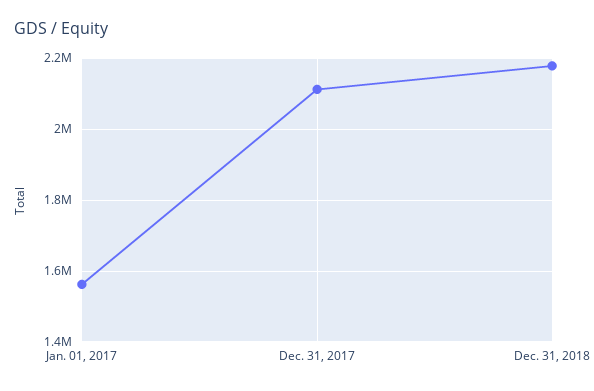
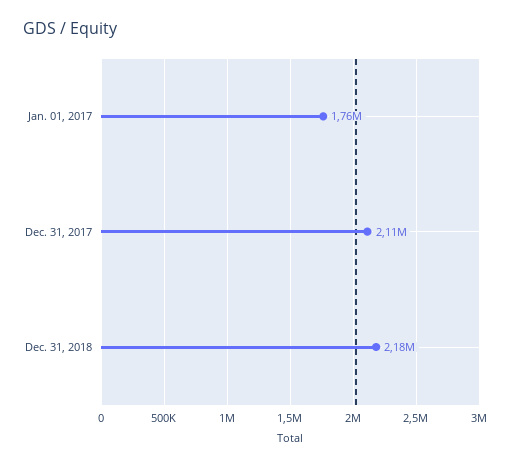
Jan. 01, 2017: 1560000 -> 1760000

